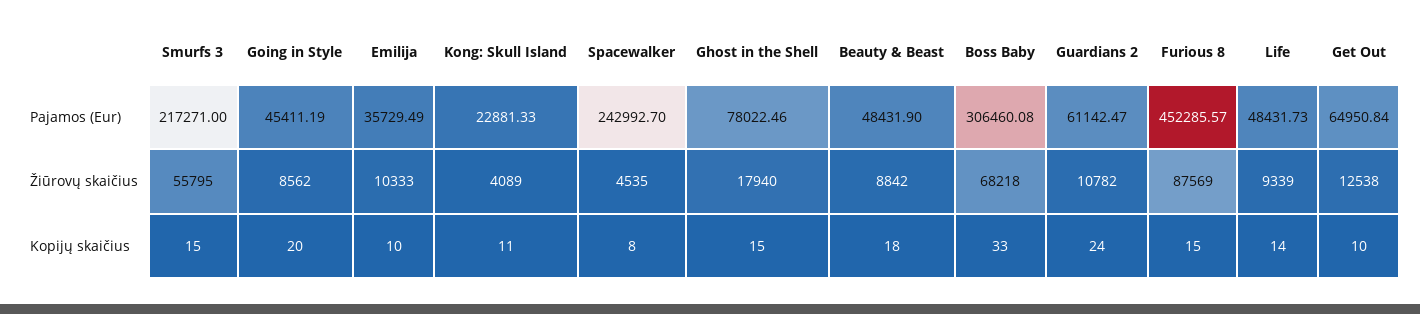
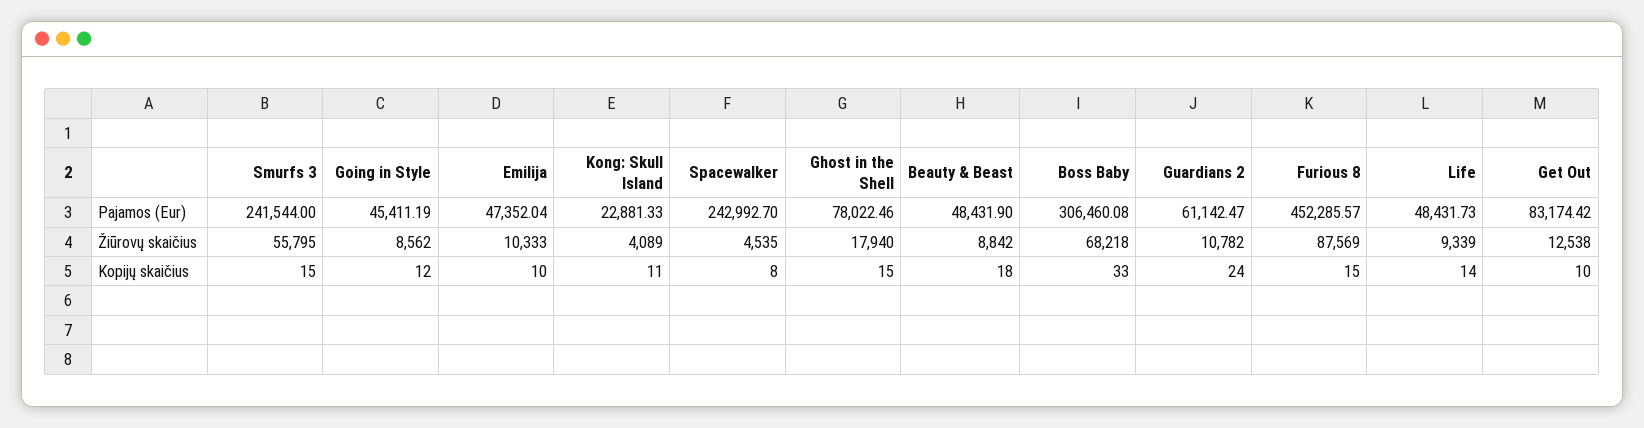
Smurfs 3, Pajamos (Eur): 217271 -> 241544
Emilija, Pajamos (Eur): 35729.49 -> 47352.04
Get Out, Pajamos (Eur): 64950.84 -> 83174.42
Going in Style, Kopijų skaičius: 20 -> 12

